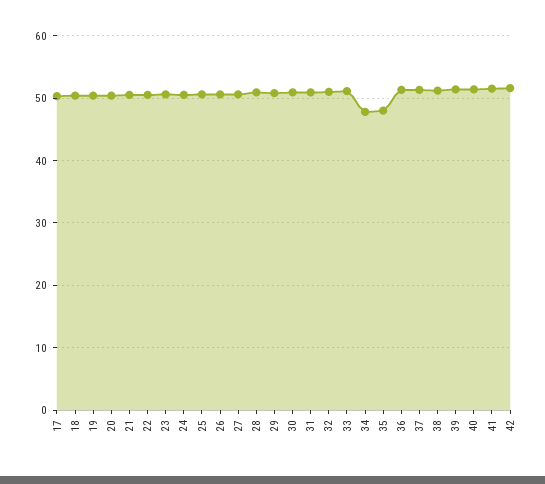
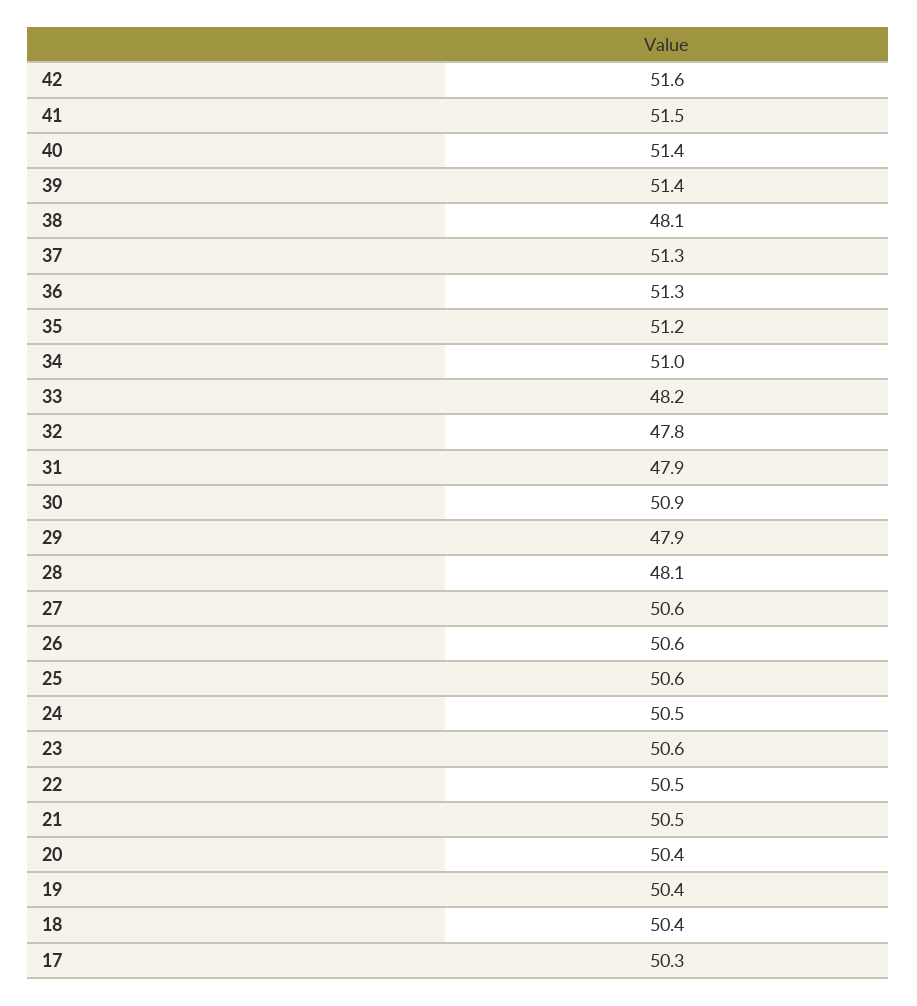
28: 51 -> 48.1
29: 51 -> 47.9
31: 51 -> 47.9
32: 51 -> 47.8
33: 51 -> 48.2
34: 48 -> 51
35: 48 -> 51.2
38: 51 -> 48.1

